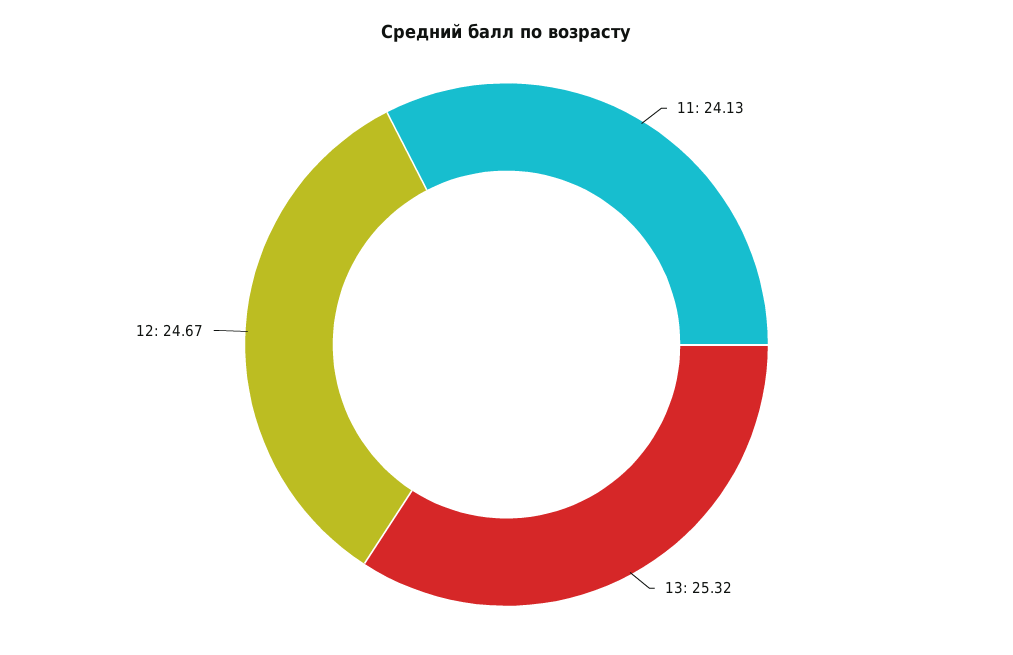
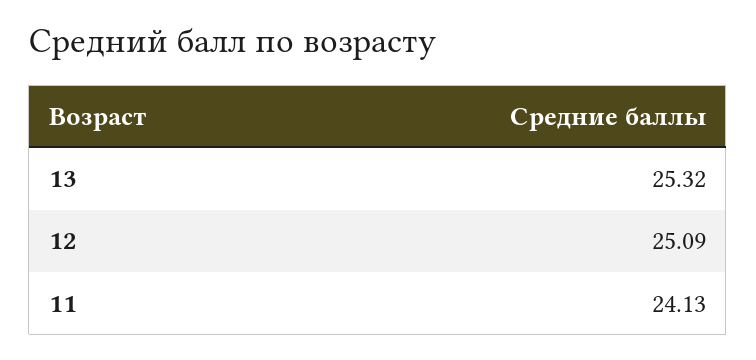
12: 24.67 -> 25.09

